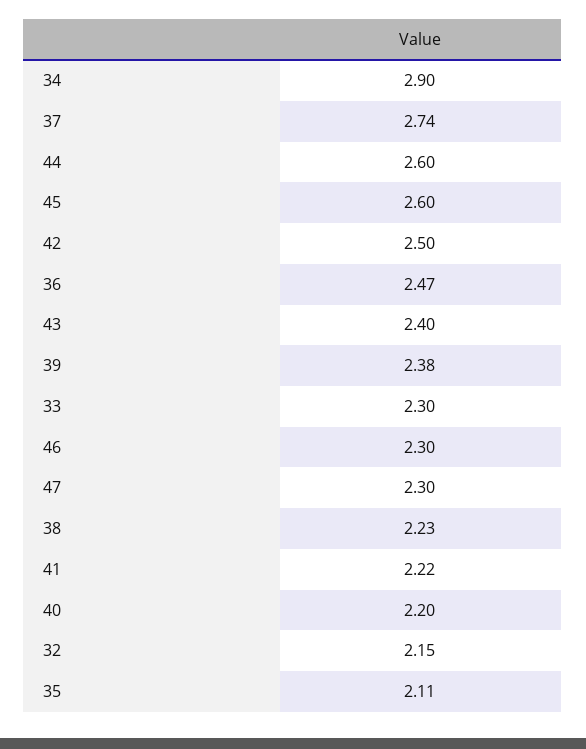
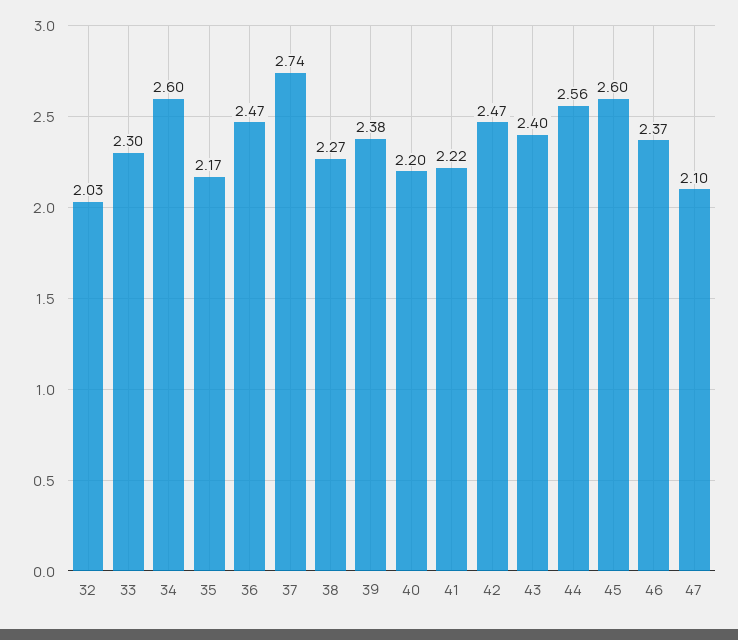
34: 2.9 -> 2.6
44: 2.6 -> 2.56
42: 2.5 -> 2.47
46: 2.3 -> 2.37
47: 2.3 -> 2.1
38: 2.23 -> 2.27
32: 2.15 -> 2.03
35: 2.11 -> 2.17

